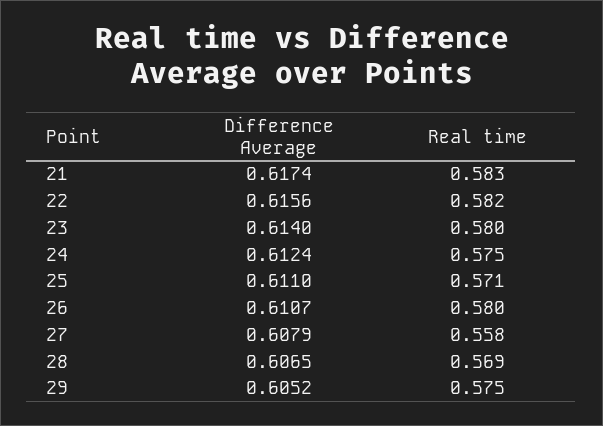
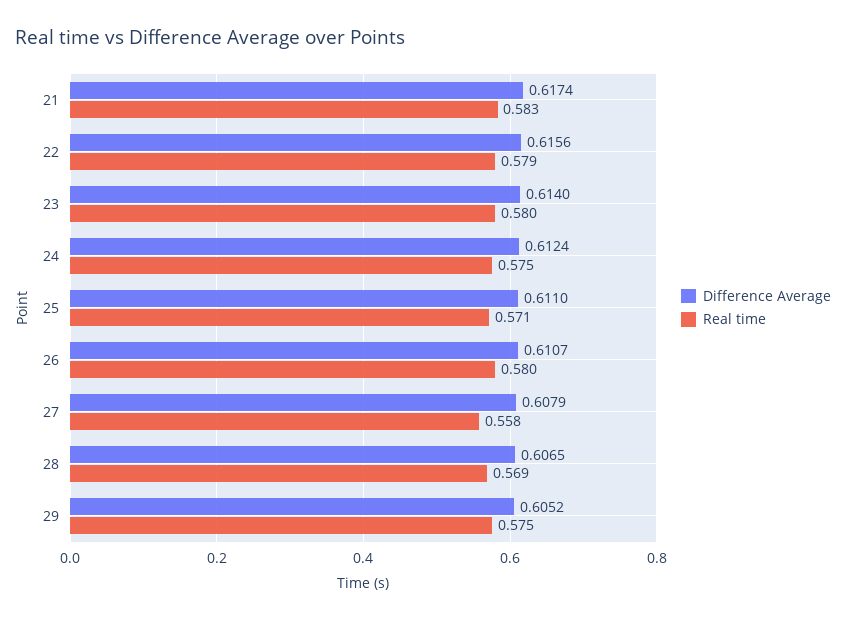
Real time, 22: 0.582 -> 0.579

